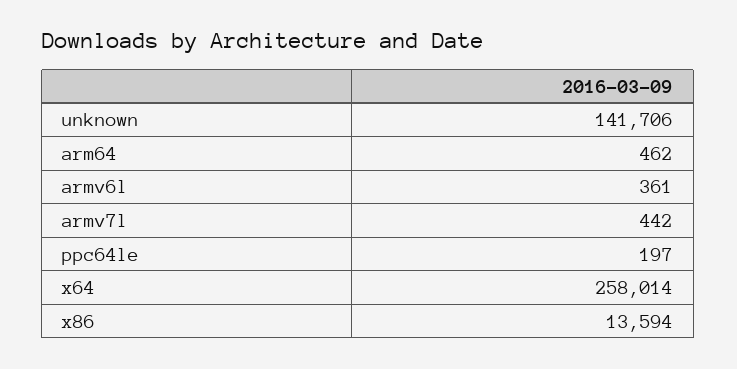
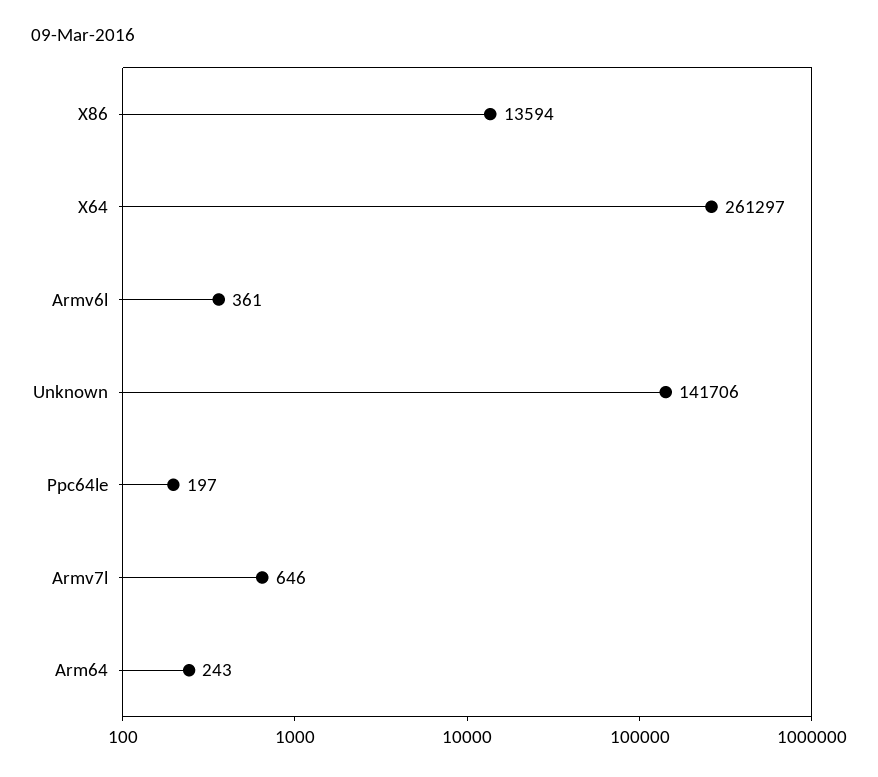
arm64: 462 -> 243
armv7l: 442 -> 646
x64: 258014 -> 261297

